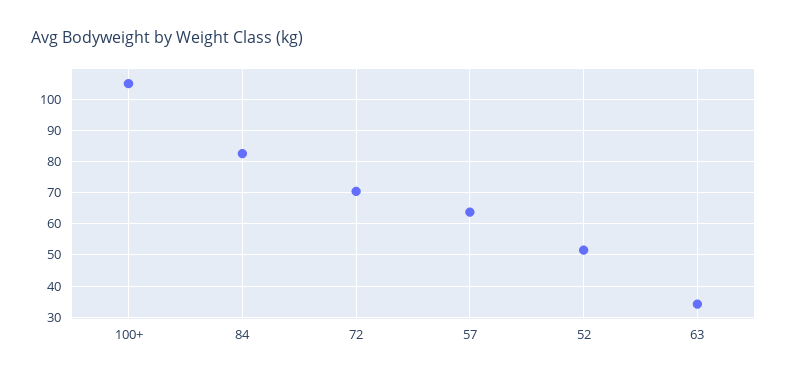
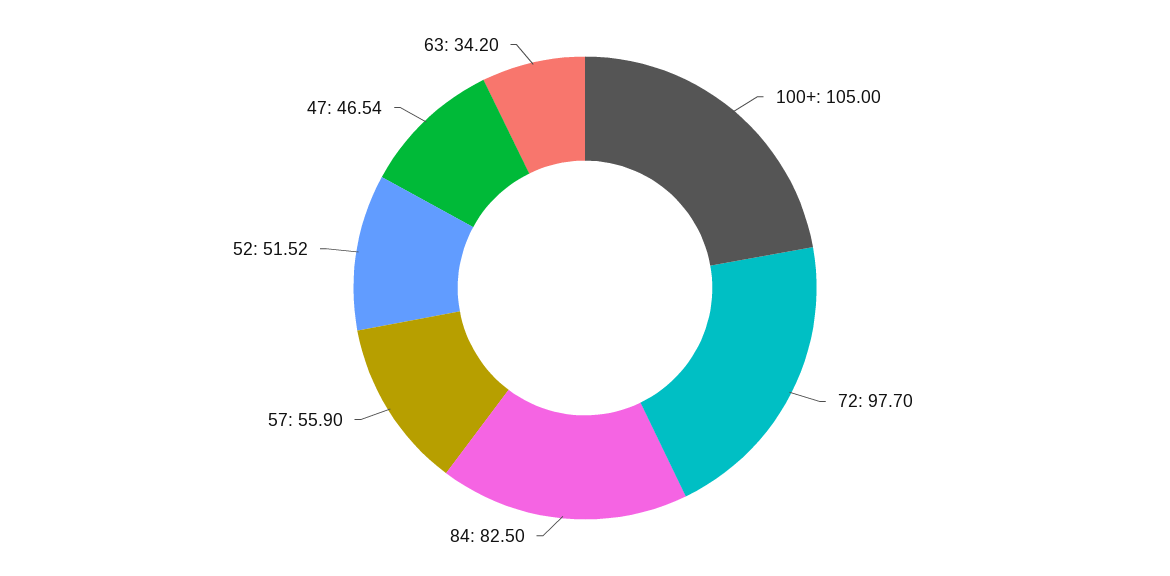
72: 70 -> 97.7
57: 64 -> 55.9
47: none -> 46.54

